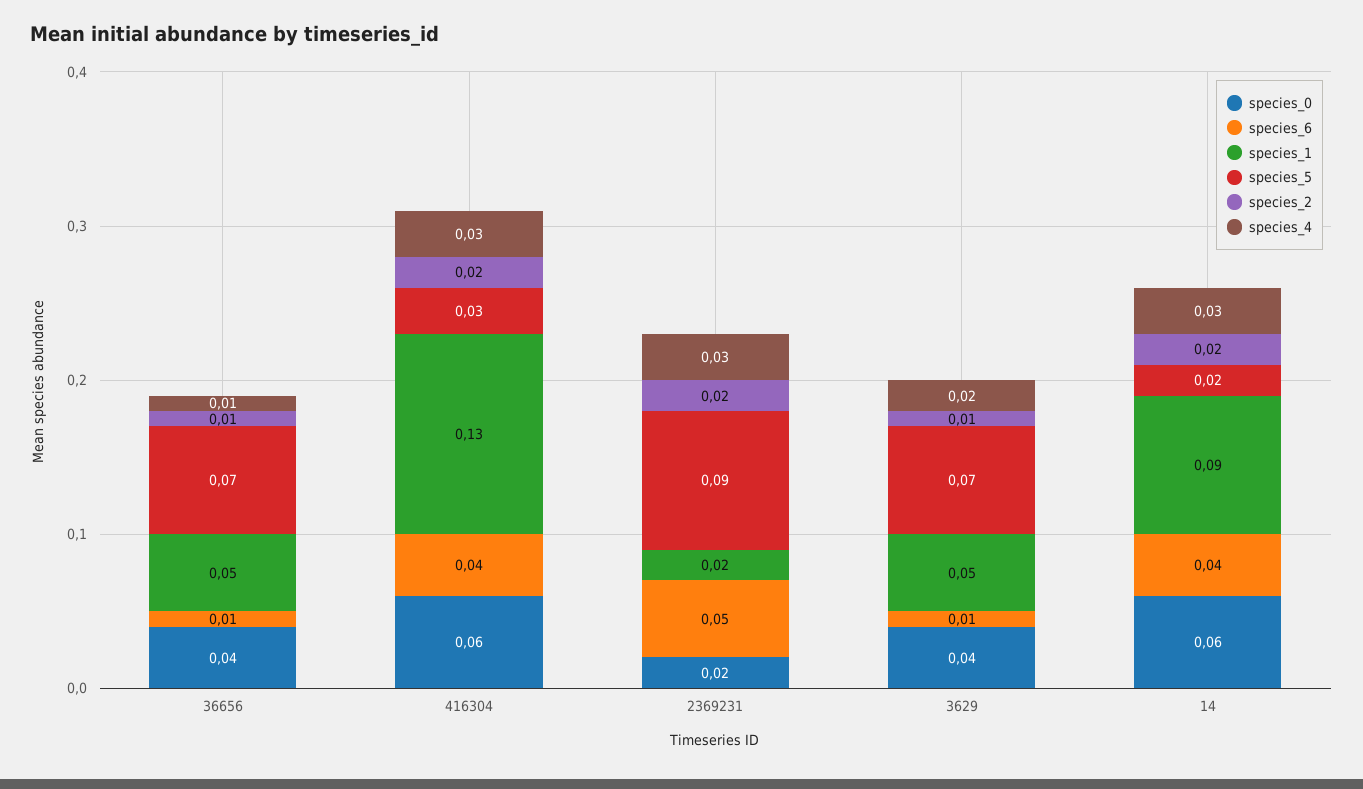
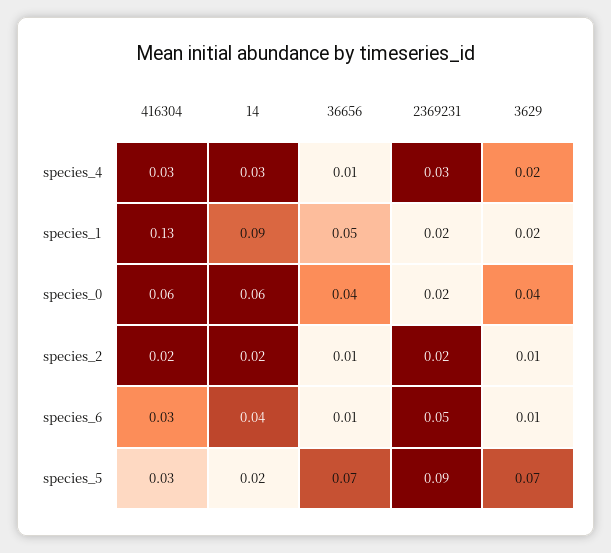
species_6, 416304: 0.04 -> 0.03
species_1, 3629: 0.05 -> 0.02

